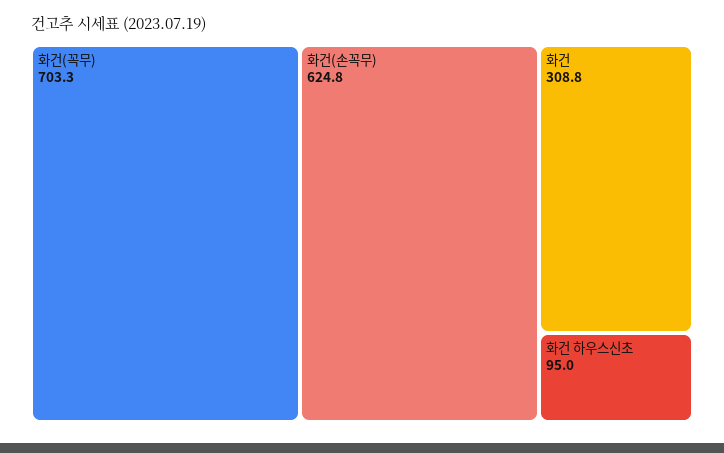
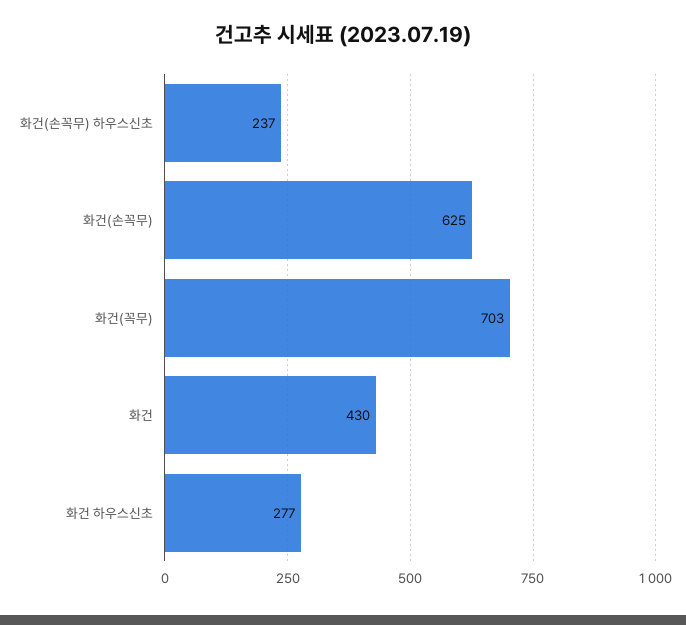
화건: 308.8 -> 430
화건 하우스신초: 95 -> 277
화건(손꼭무) 하우스신초: none -> 237

